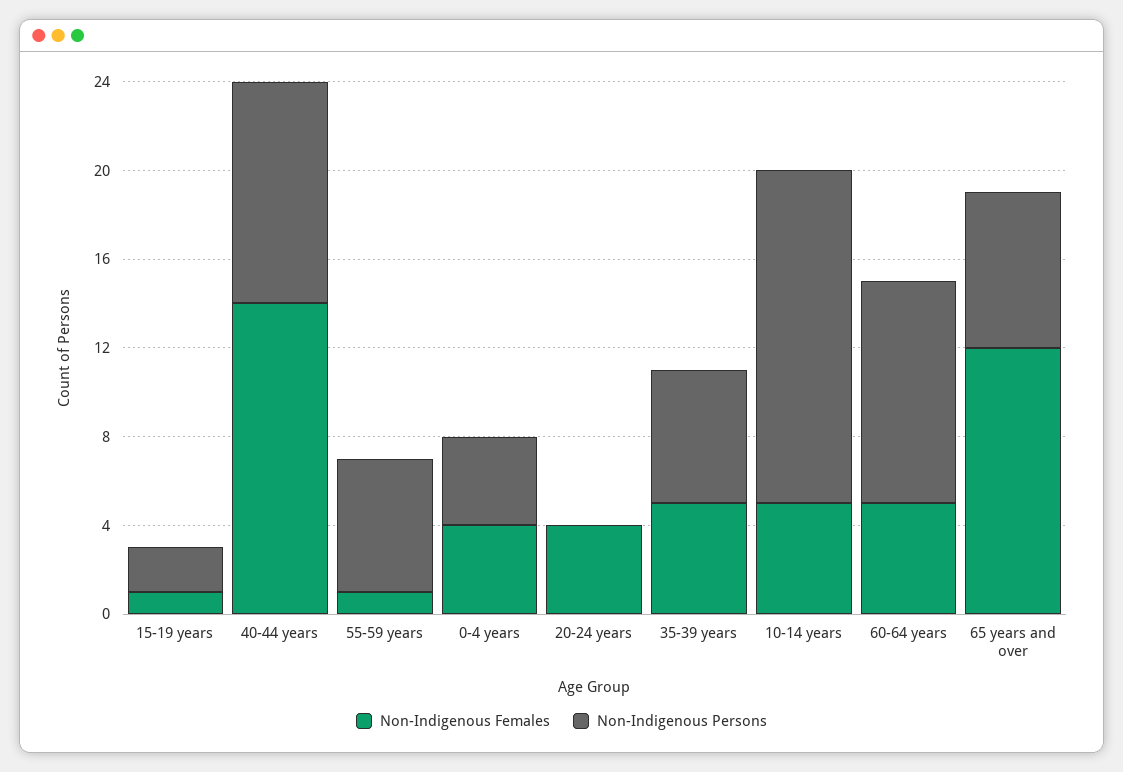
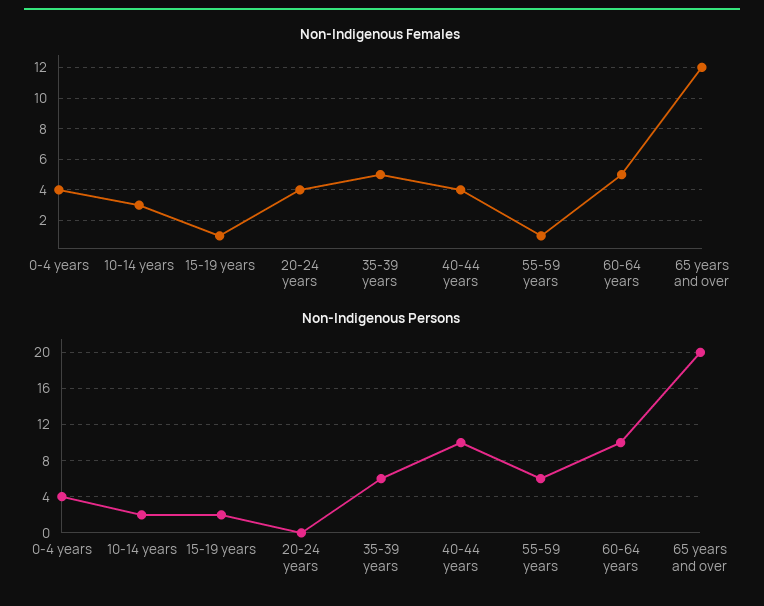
Non-Indigenous Females, 40-44 years: 14 -> 4
Non-Indigenous Females, 10-14 years: 5 -> 3
Non-Indigenous Persons, 10-14 years: 15 -> 2
Non-Indigenous Persons, 65 years and over: 7 -> 20

